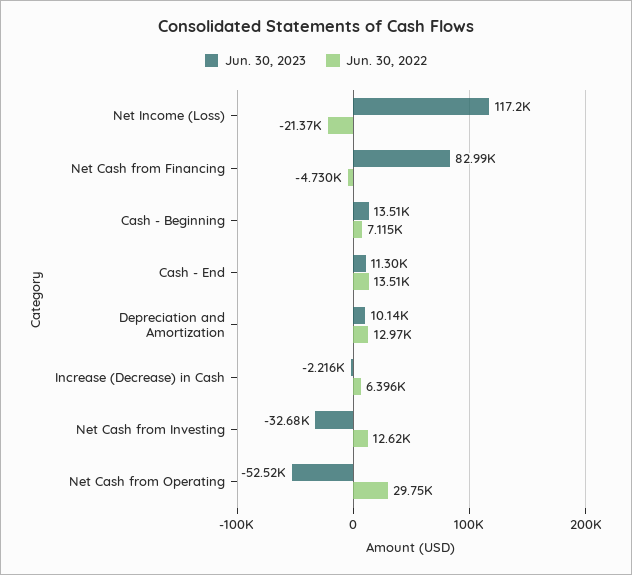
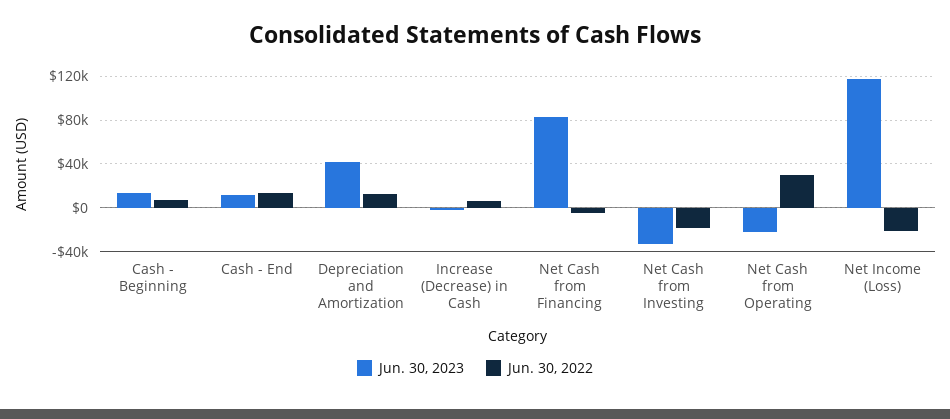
Jun. 30, 2023, Depreciation and Amortization: 10140 -> 40000
Jun. 30, 2022, Net Cash from Investing: 12620 -> -20000
Jun. 30, 2023, Net Cash from Operating: -52520 -> -20000

